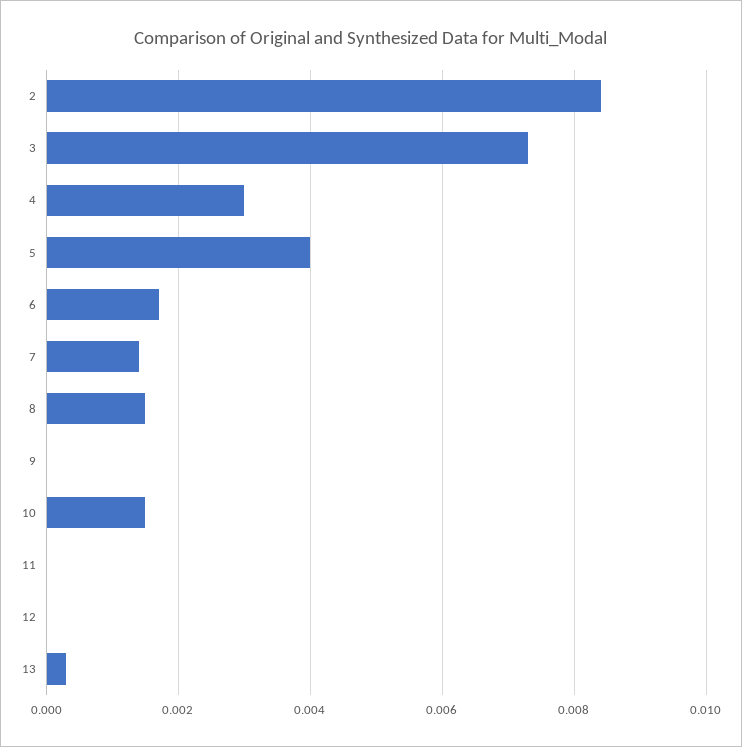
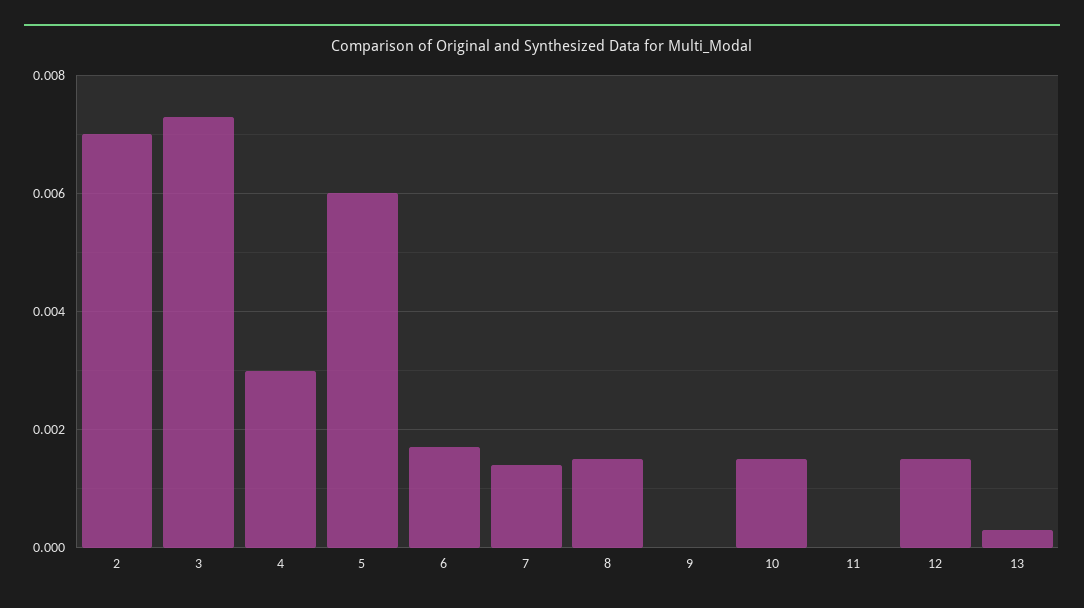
2: 0.0085 -> 0.007
5: 0.004 -> 0.006
12: 0 -> 0.0015

